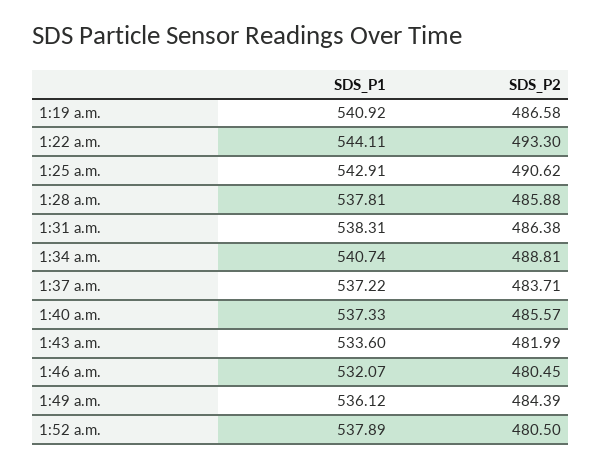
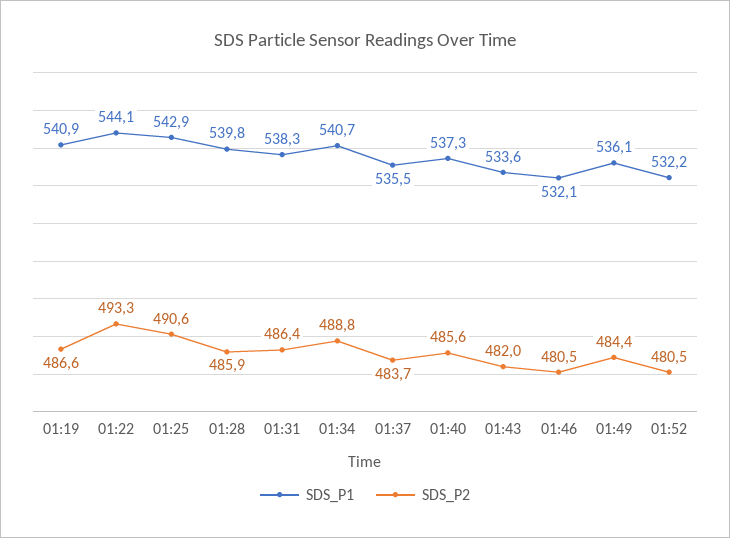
SDS_P1, 1:28 a.m.: 537.81 -> 539.8
SDS_P1, 1:37 a.m.: 537.22 -> 535.5
SDS_P1, 1:52 a.m.: 537.89 -> 532.2

